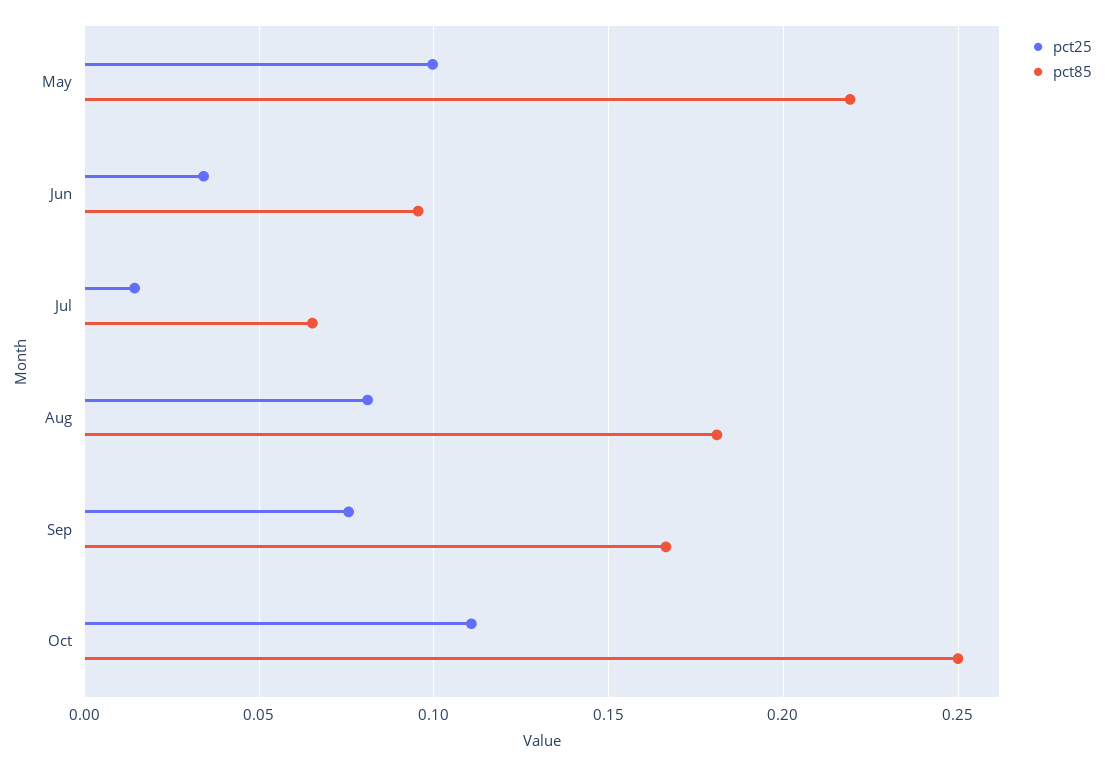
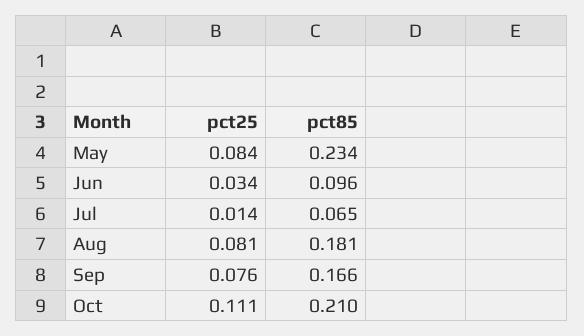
pct25, May: 0.1 -> 0.084
pct85, May: 0.22 -> 0.234
pct85, Oct: 0.25 -> 0.21

